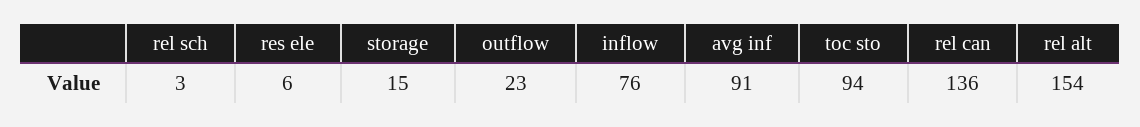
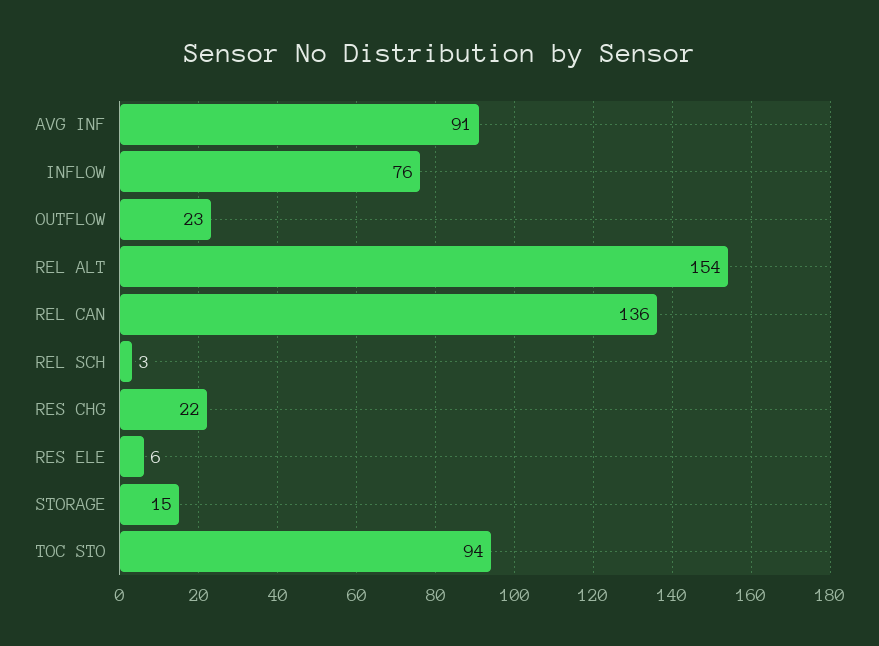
RES CHG: none -> 22

